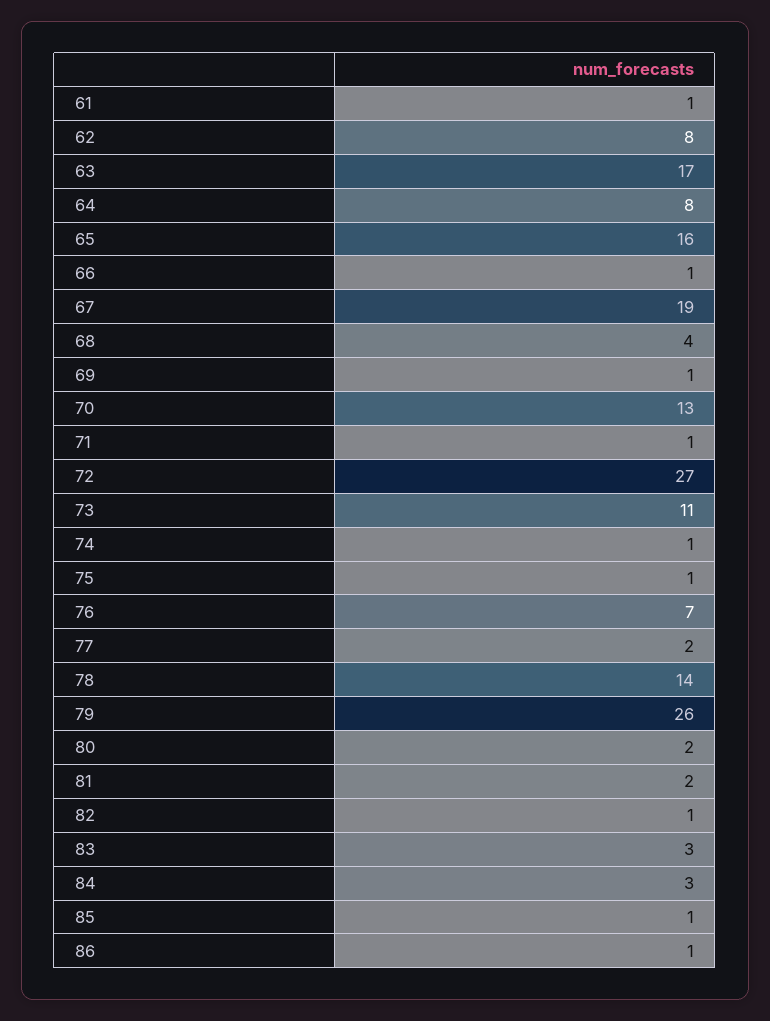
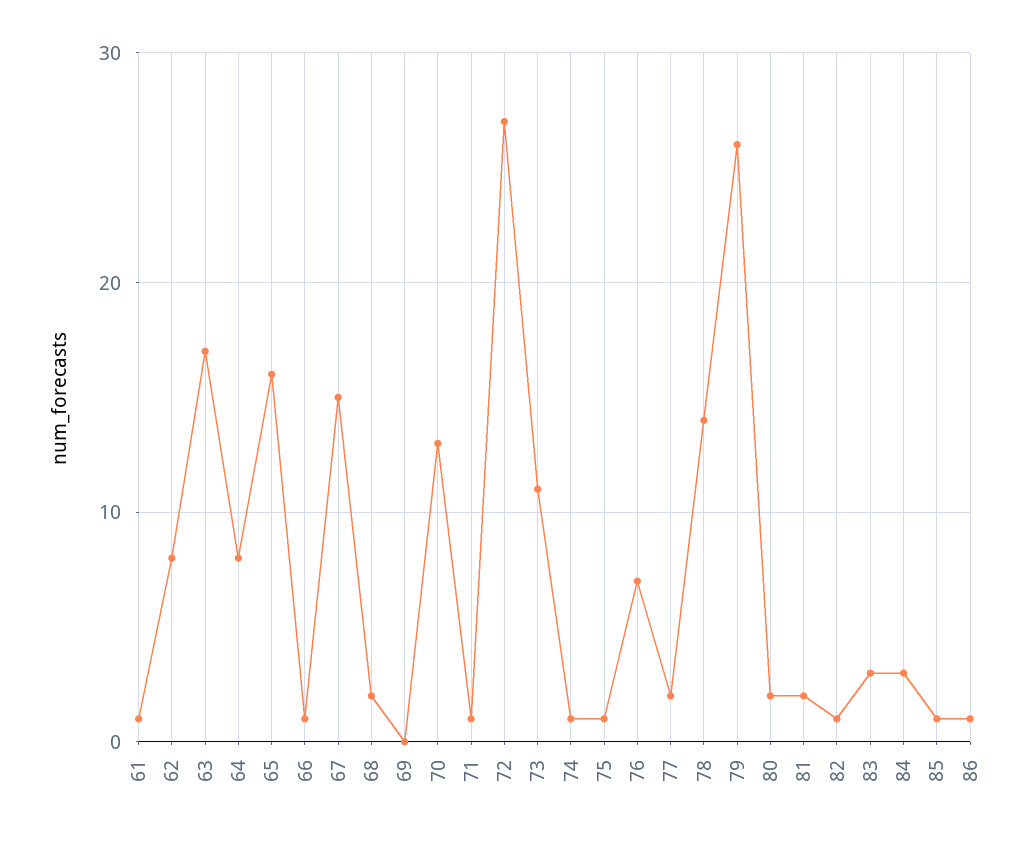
67: 19 -> 15
68: 4 -> 2
69: 1 -> 0

